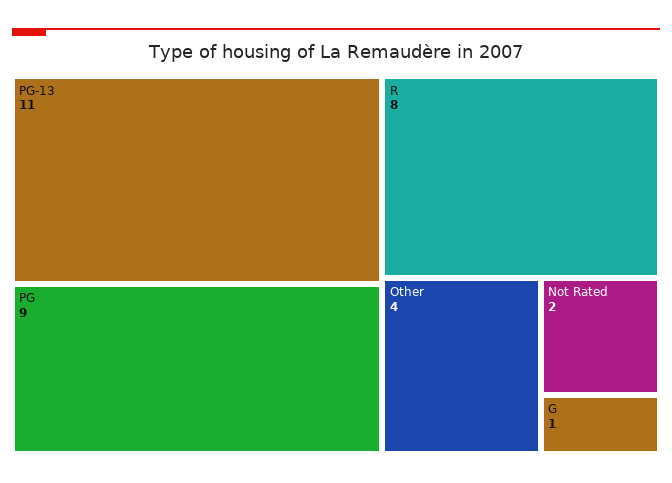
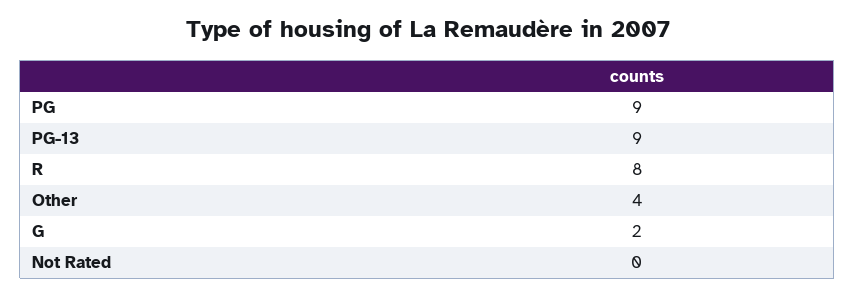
PG-13: 11 -> 9
Not Rated: 2 -> 0
G: 1 -> 2

